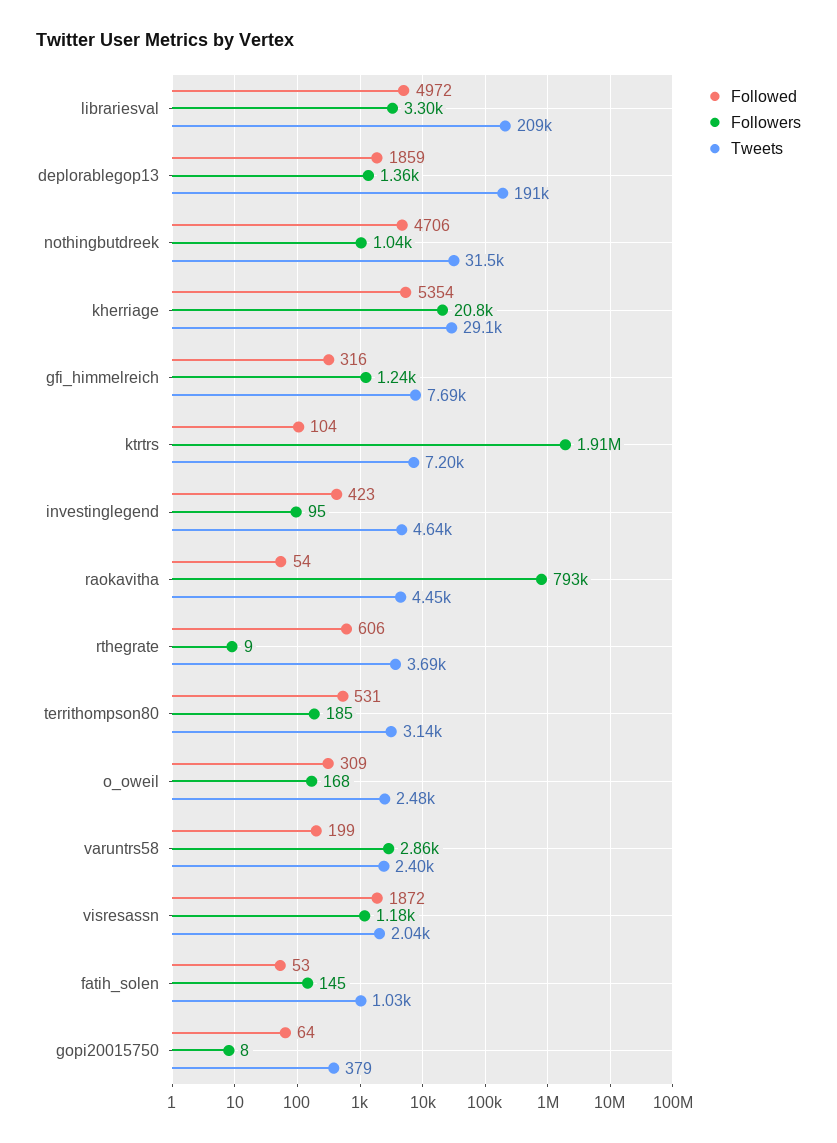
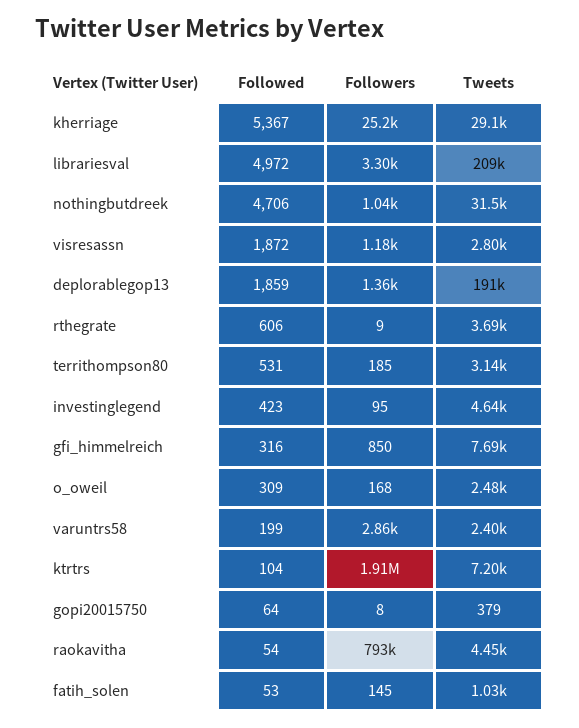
Followed, kherriage: 5354 -> 5367
Followers, kherriage: 20800 -> 25200
Followers, gfi_himmelreich: 1240 -> 850
Tweets, visresassn: 2040 -> 2800

